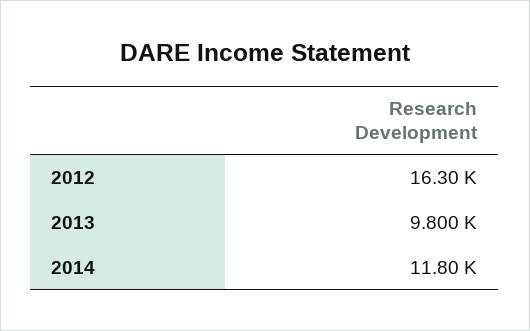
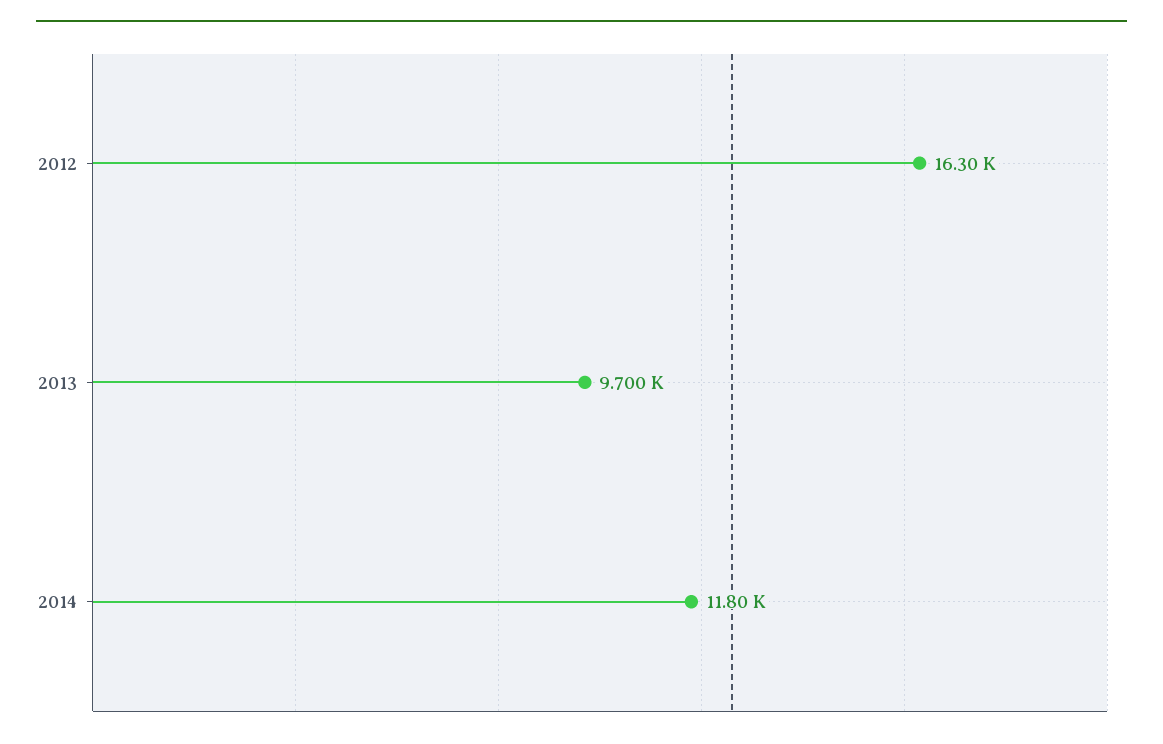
2013: 9800 -> 9700

